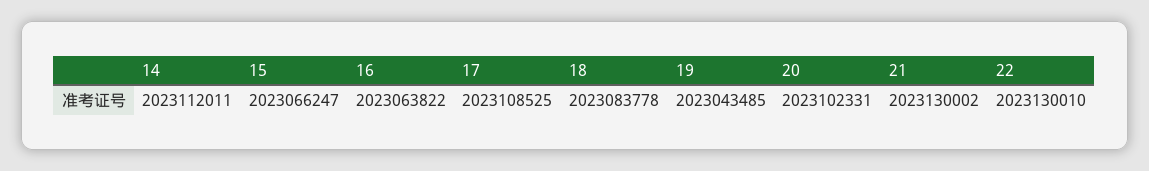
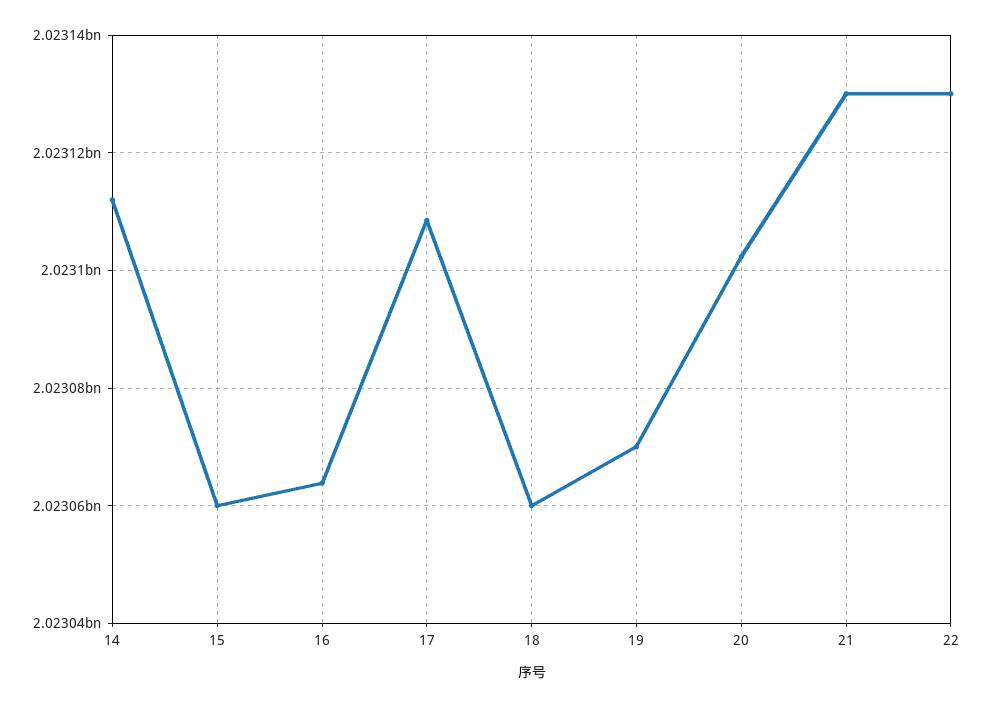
15: 2023066247 -> 2023060000
18: 2023083778 -> 2023060000
19: 2023043485 -> 2023070000

